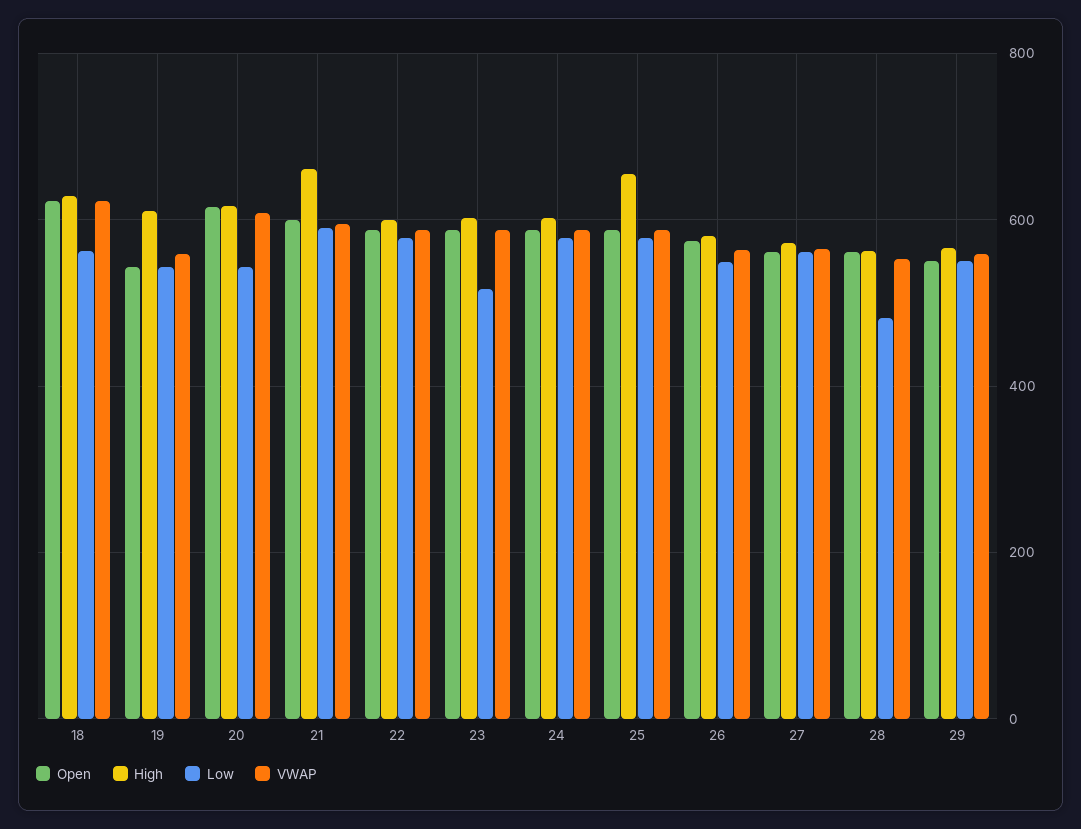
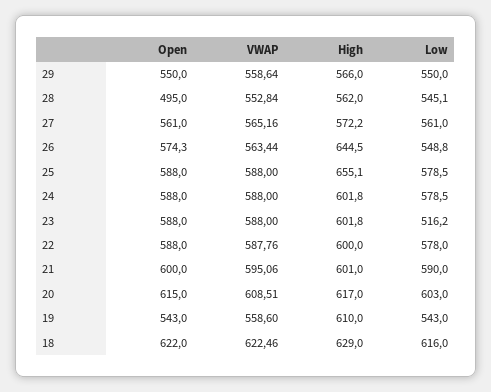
Low, 18: 560 -> 616
Low, 20: 540 -> 603
High, 21: 660 -> 601
High, 26: 580 -> 644.5
Open, 28: 560 -> 495
Low, 28: 480 -> 545.1

